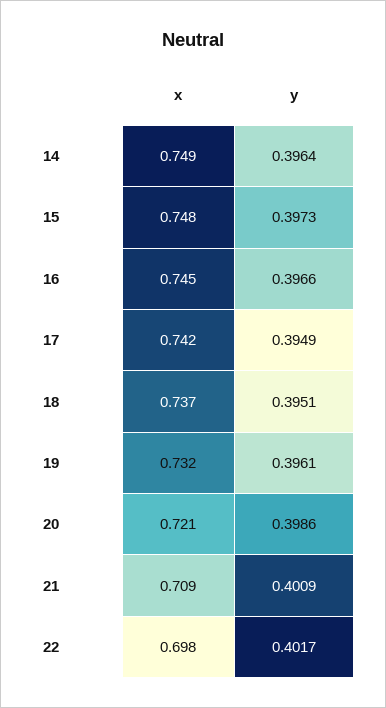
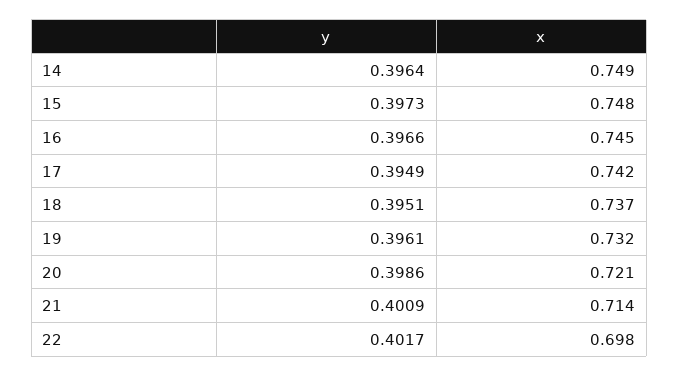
x, 21: 0.709 -> 0.714

